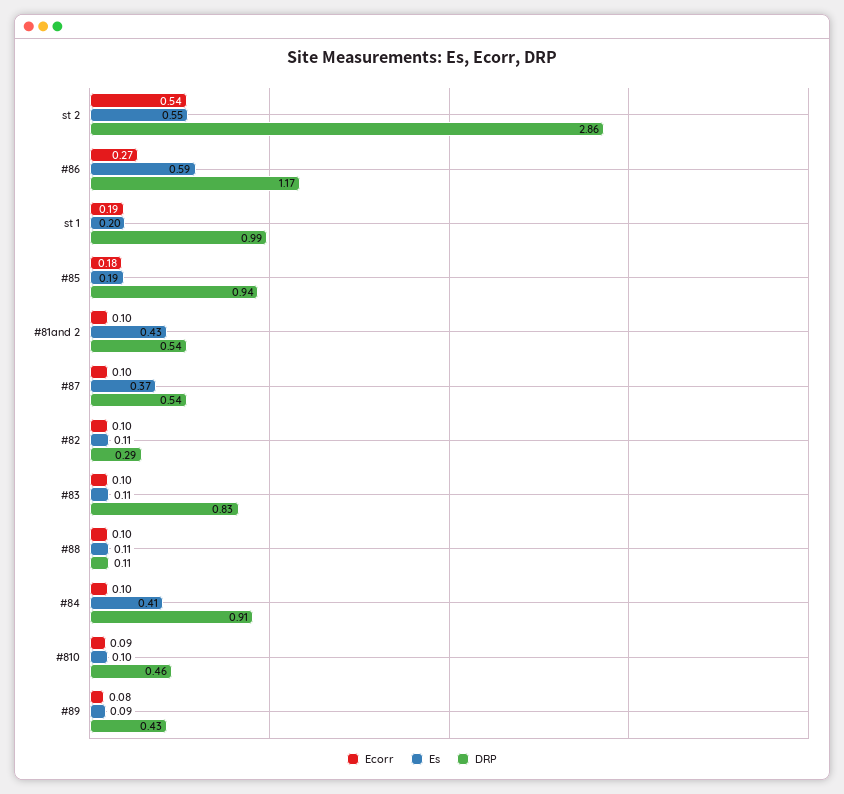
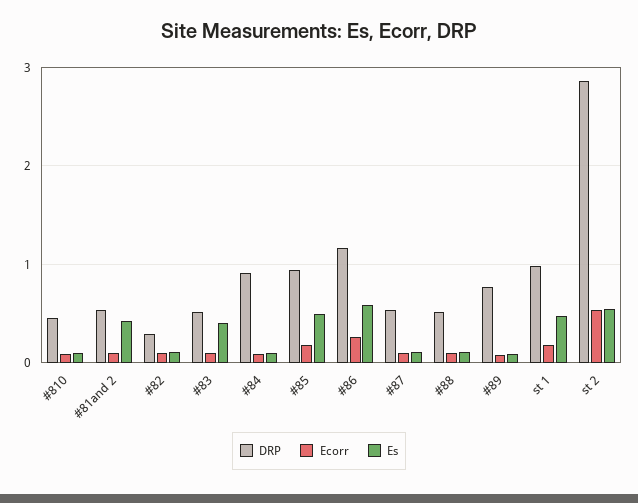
Es, st 1: 0.2 -> 0.5
Es, #85: 0.19 -> 0.5
Es, #87: 0.37 -> 0.1
Es, #83: 0.11 -> 0.4
DRP, #83: 0.83 -> 0.5
DRP, #88: 0.11 -> 0.5
Es, #84: 0.41 -> 0.1
DRP, #89: 0.43 -> 0.8

